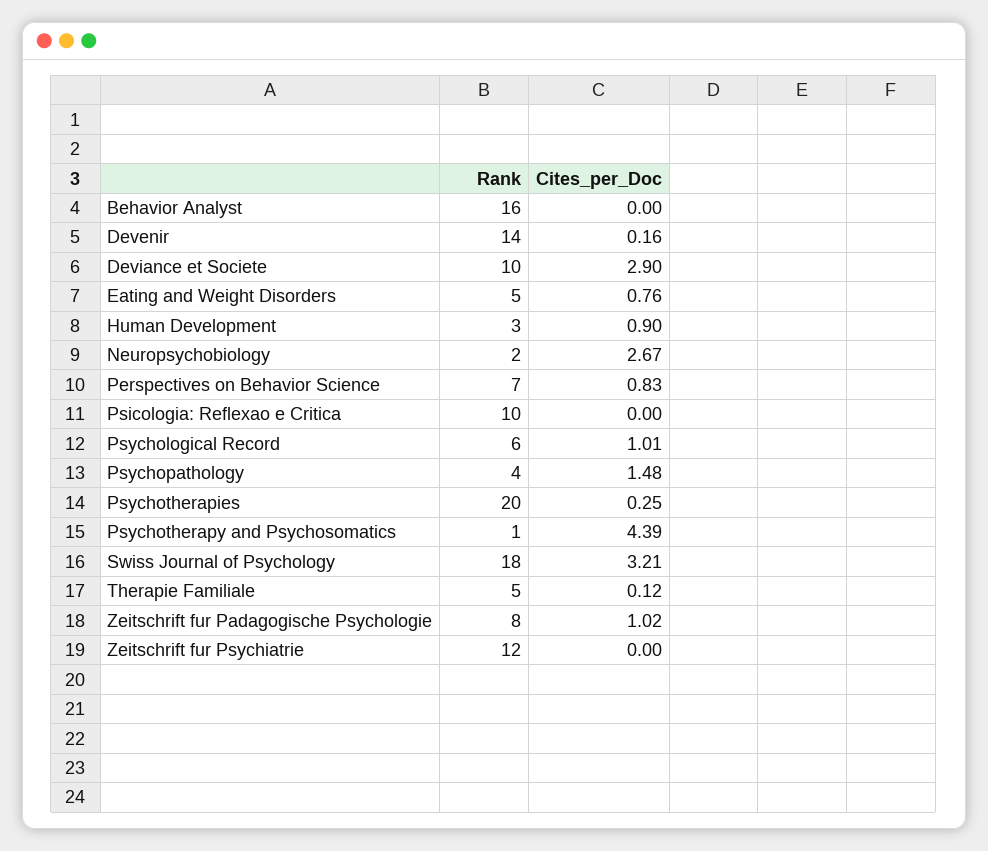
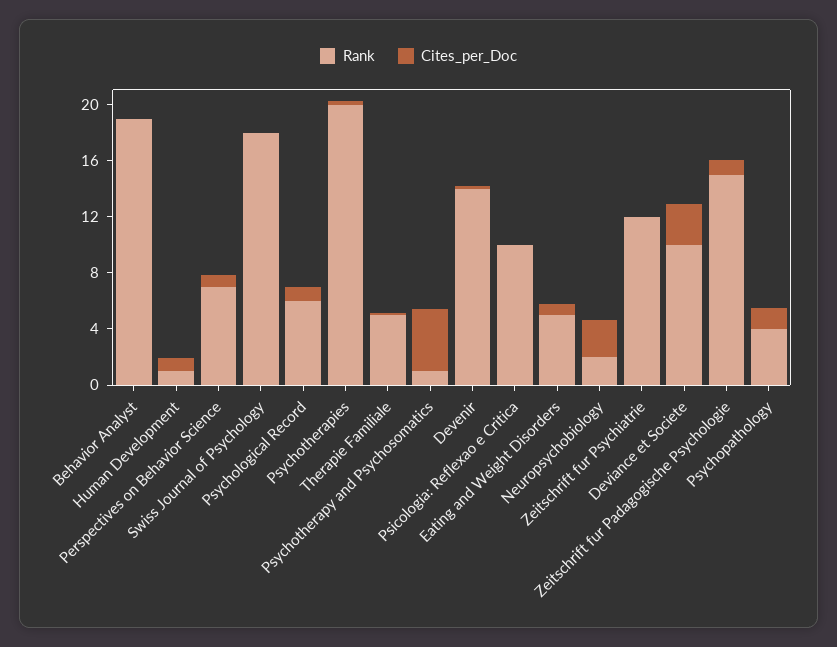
Rank, Behavior Analyst: 16 -> 19
Rank, Human Development: 3 -> 1
Cites_per_Doc, Swiss Journal of Psychology: 3.21 -> 0
Rank, Zeitschrift fur Padagogische Psychologie: 8 -> 15

